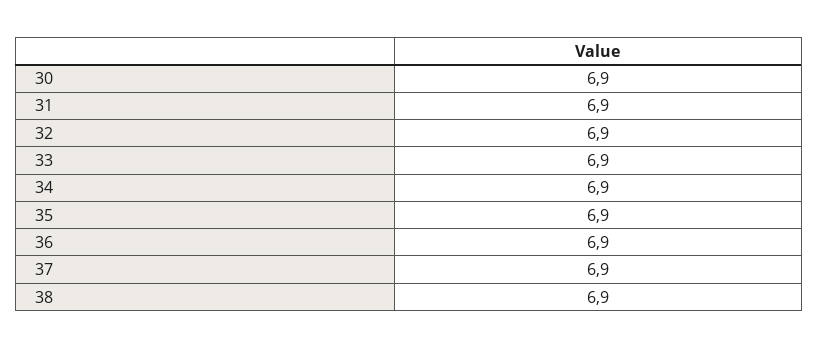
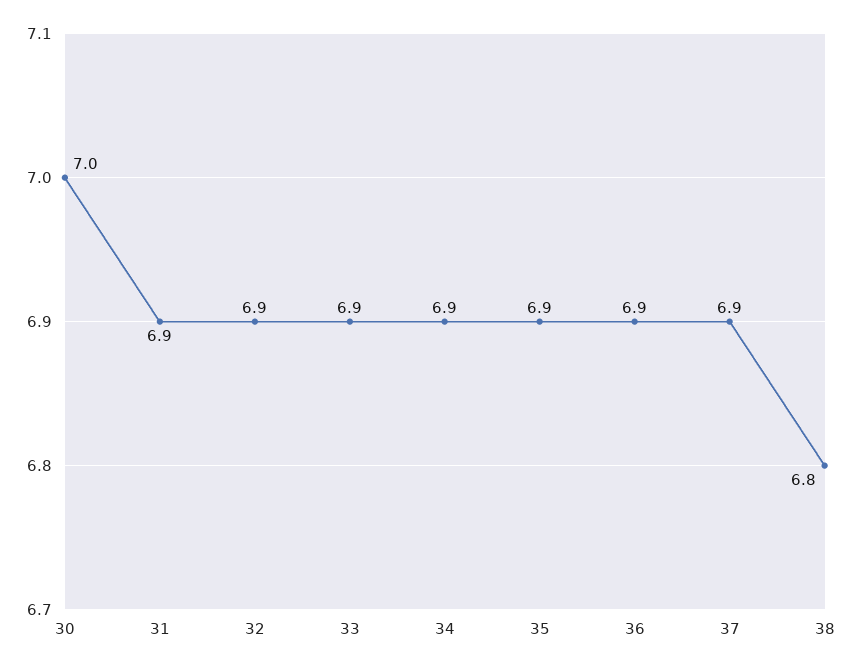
30: 6.9 -> 7
38: 6.9 -> 6.8

